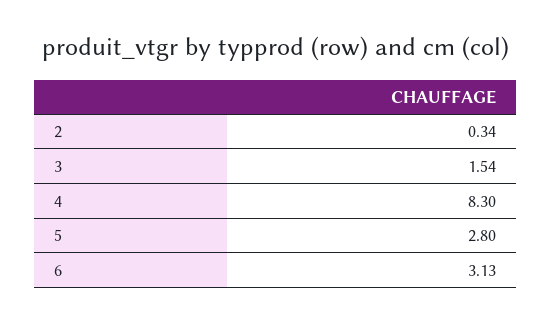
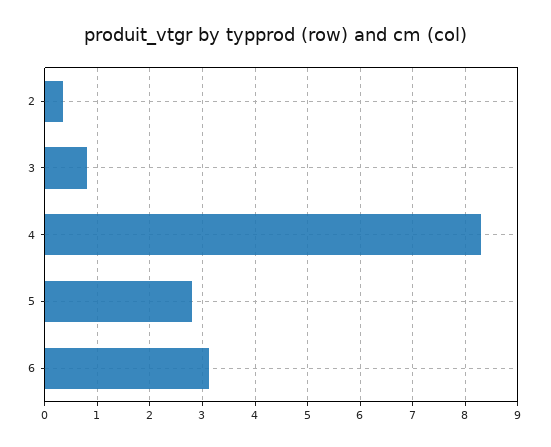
3: 1.54 -> 0.8

